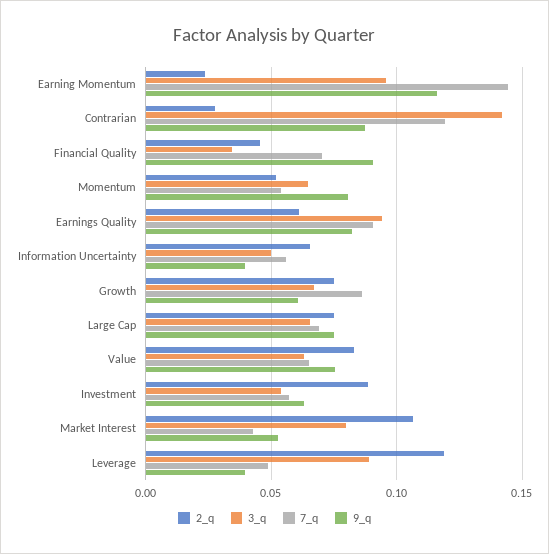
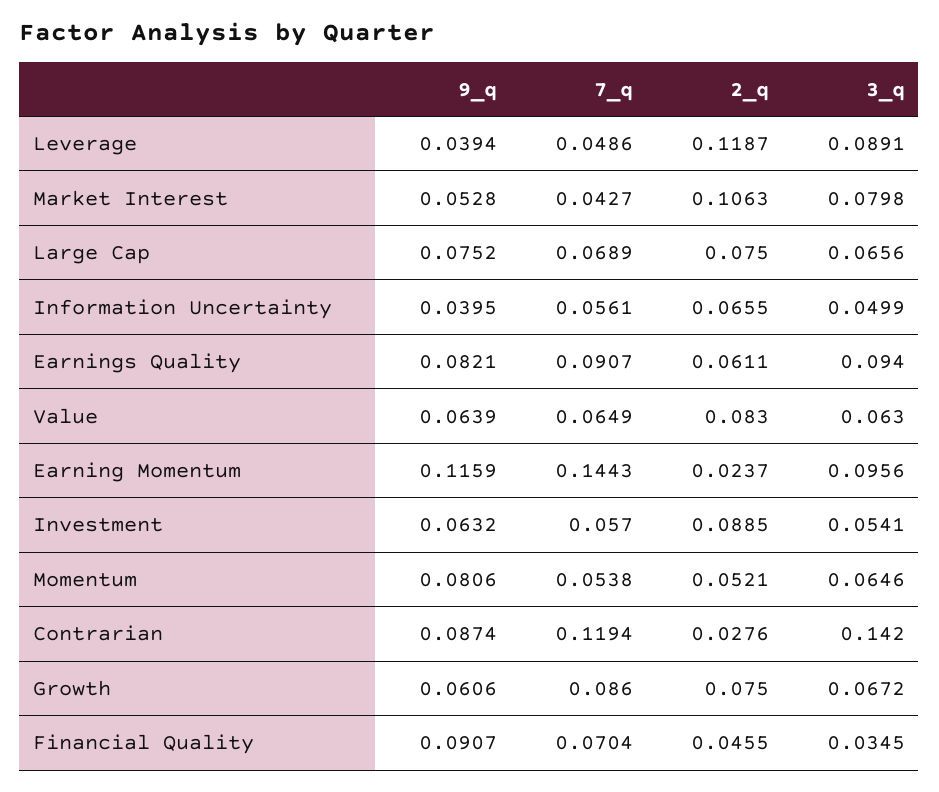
9_q, Value: 0.075 -> 0.0639

